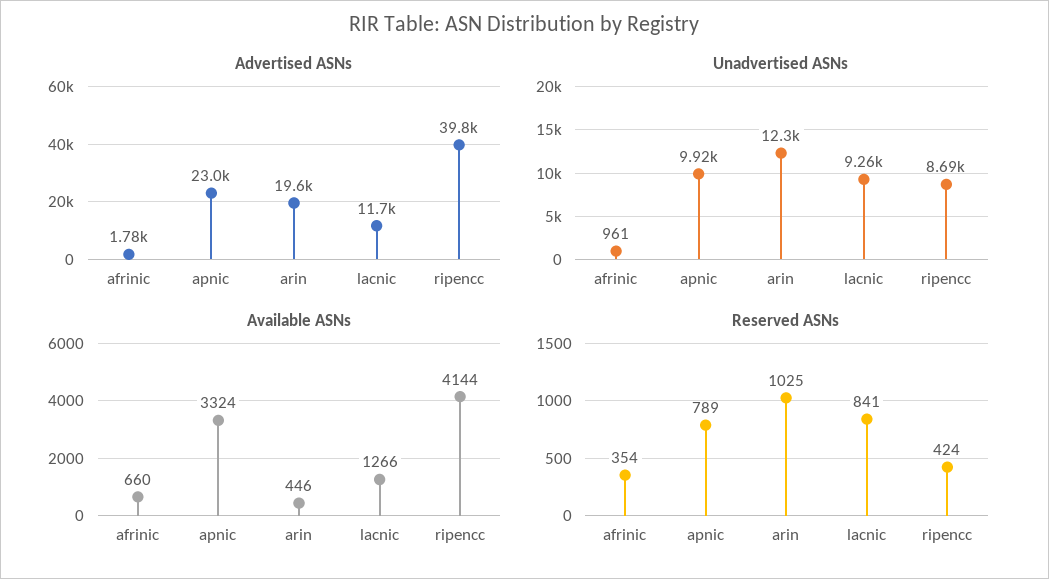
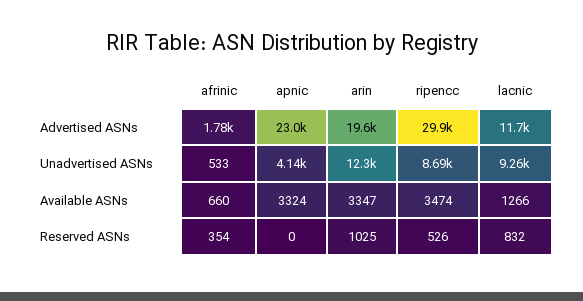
Advertised ASNs, ripencc: 39800 -> 29900
Unadvertised ASNs, afrinic: 961 -> 533
Unadvertised ASNs, apnic: 9920 -> 4140
Available ASNs, arin: 446 -> 3347
Available ASNs, ripencc: 4144 -> 3474
Reserved ASNs, apnic: 789 -> 0
Reserved ASNs, lacnic: 841 -> 832
Reserved ASNs, ripencc: 424 -> 526

